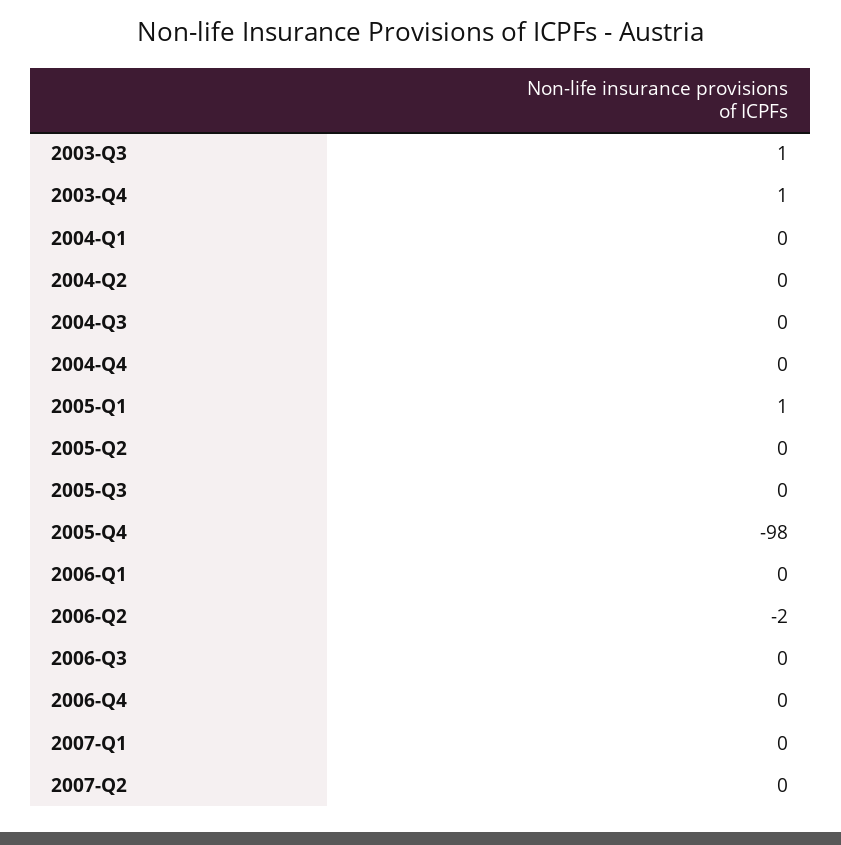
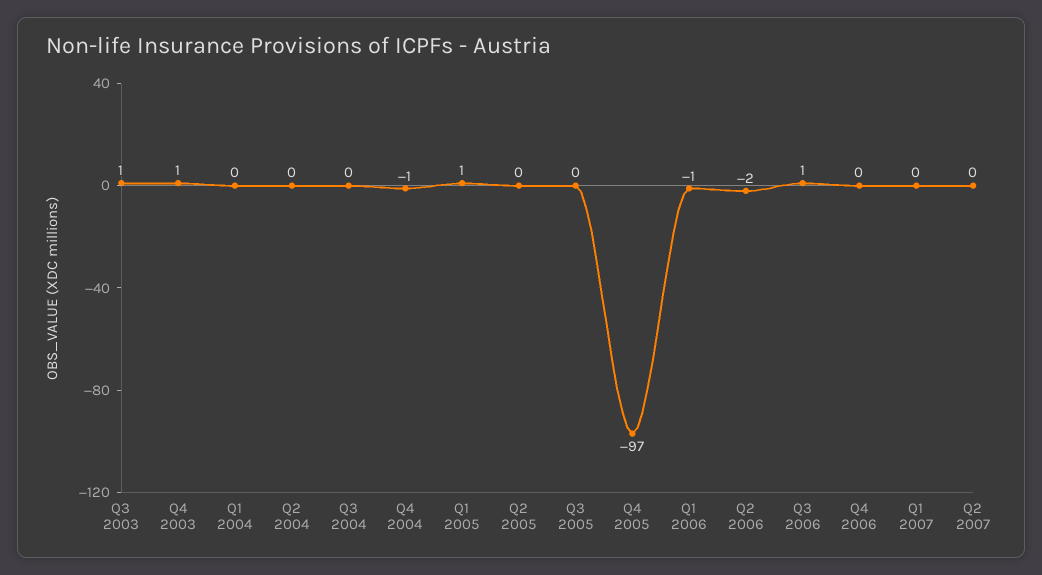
2004-Q4: 0 -> -1
2005-Q4: -98 -> -97
2006-Q1: 0 -> -1
2006-Q3: 0 -> 1

